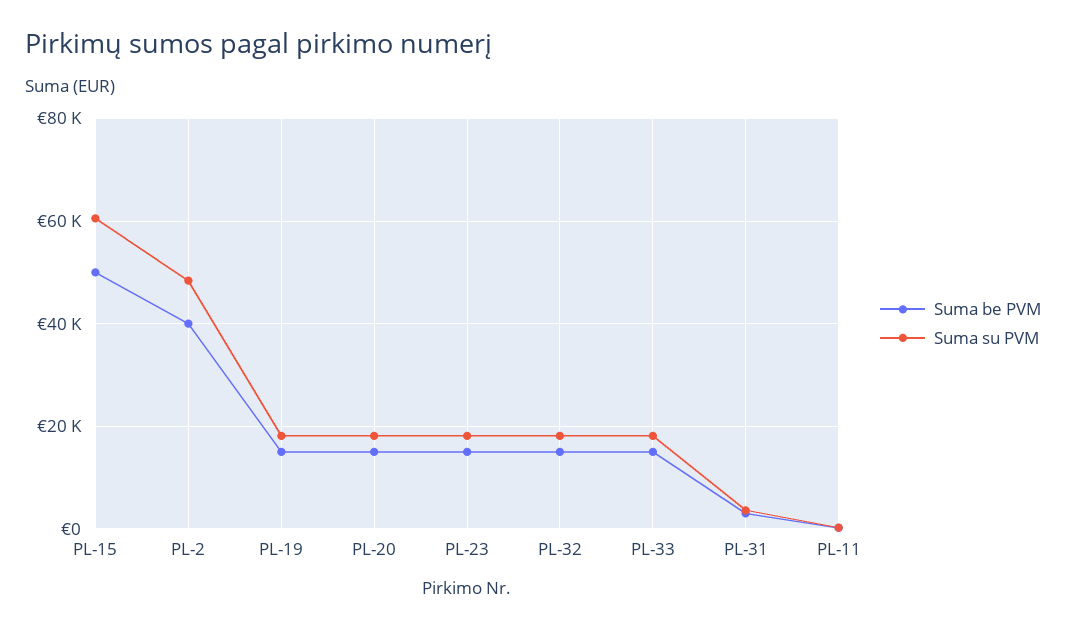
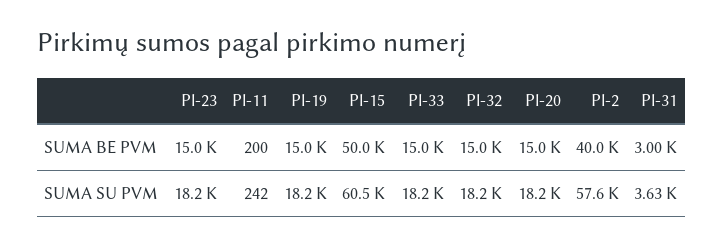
Suma su PVM, PL-2: 48000 -> 57600

